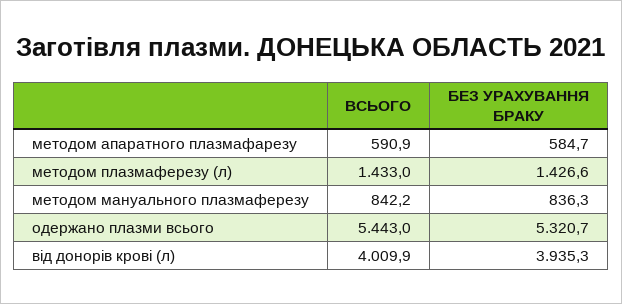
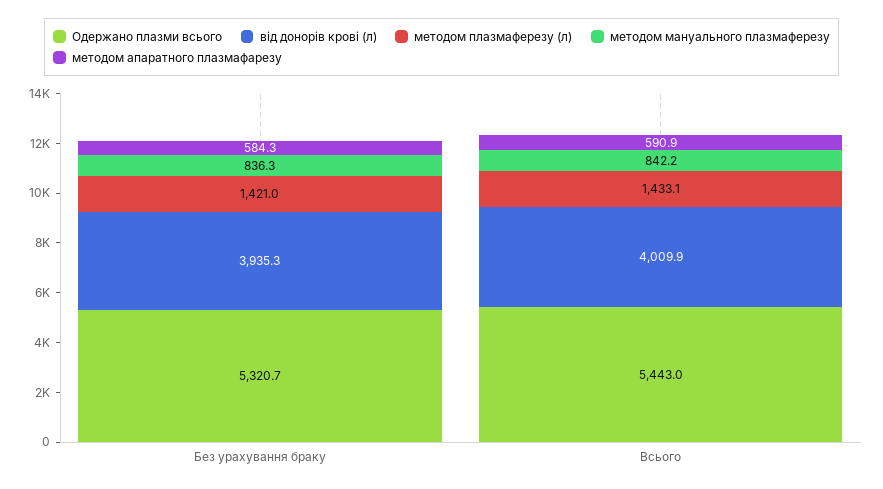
методом апаратного плазмафарезу, БЕЗ УРАХУВАННЯ БРАКУ: 584.7 -> 584.3
методом плазмаферезу (л), ВСЬОГО: 1433 -> 1433.1
методом плазмаферезу (л), БЕЗ УРАХУВАННЯ БРАКУ: 1426.6 -> 1421

